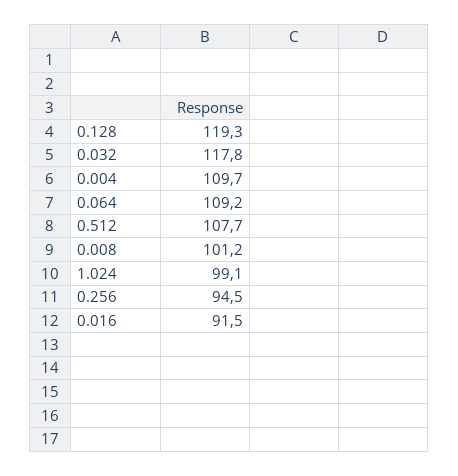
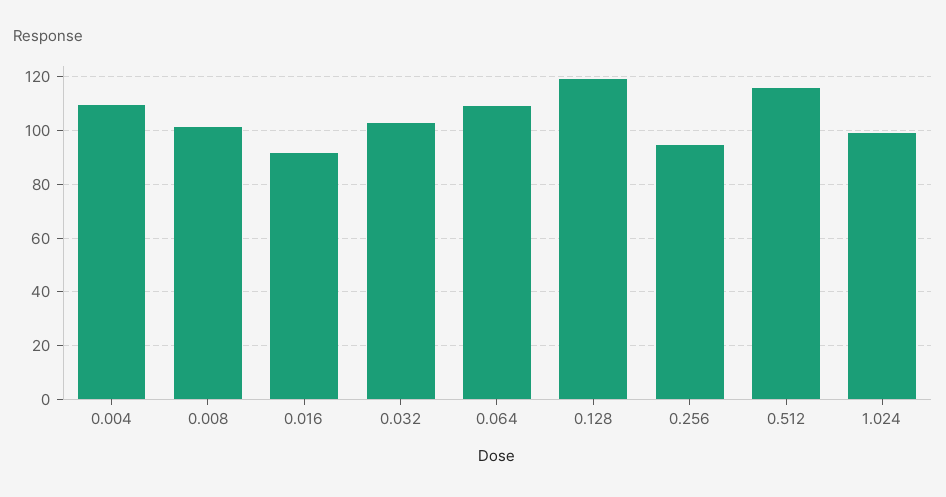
0.032: 117.8 -> 102.5
0.512: 107.7 -> 115

